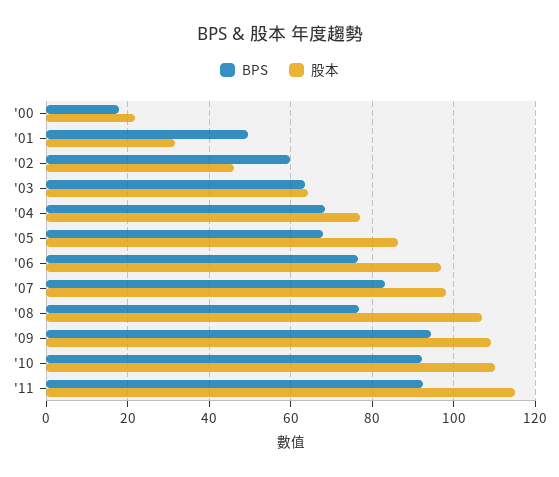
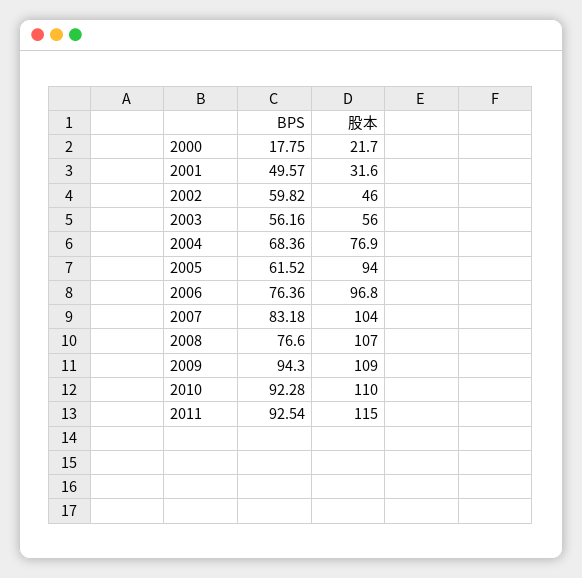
BPS, '03: 64 -> 56.16
股本, '03: 64 -> 56
BPS, '05: 68 -> 61.52
股本, '05: 86 -> 94
股本, '07: 98 -> 104

